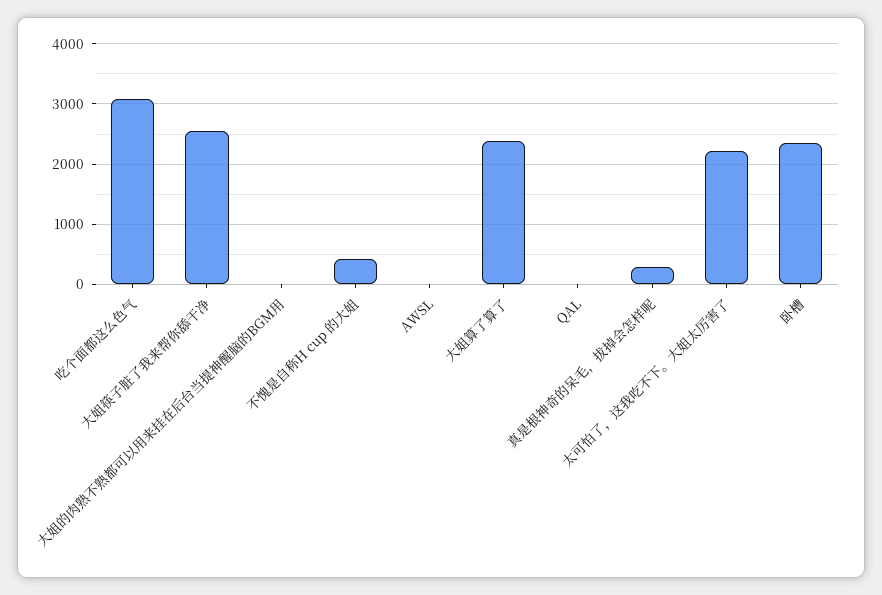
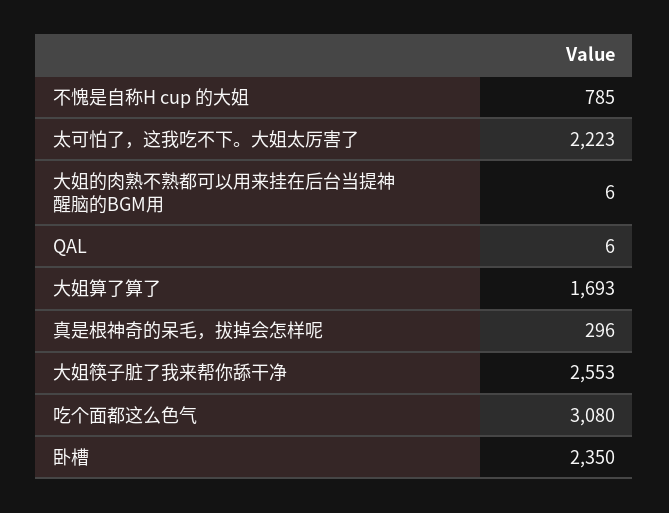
不愧是自称H cup 的大姐: 400 -> 785
AWSL: 0 -> none
大姐算了算了: 2400 -> 1693

